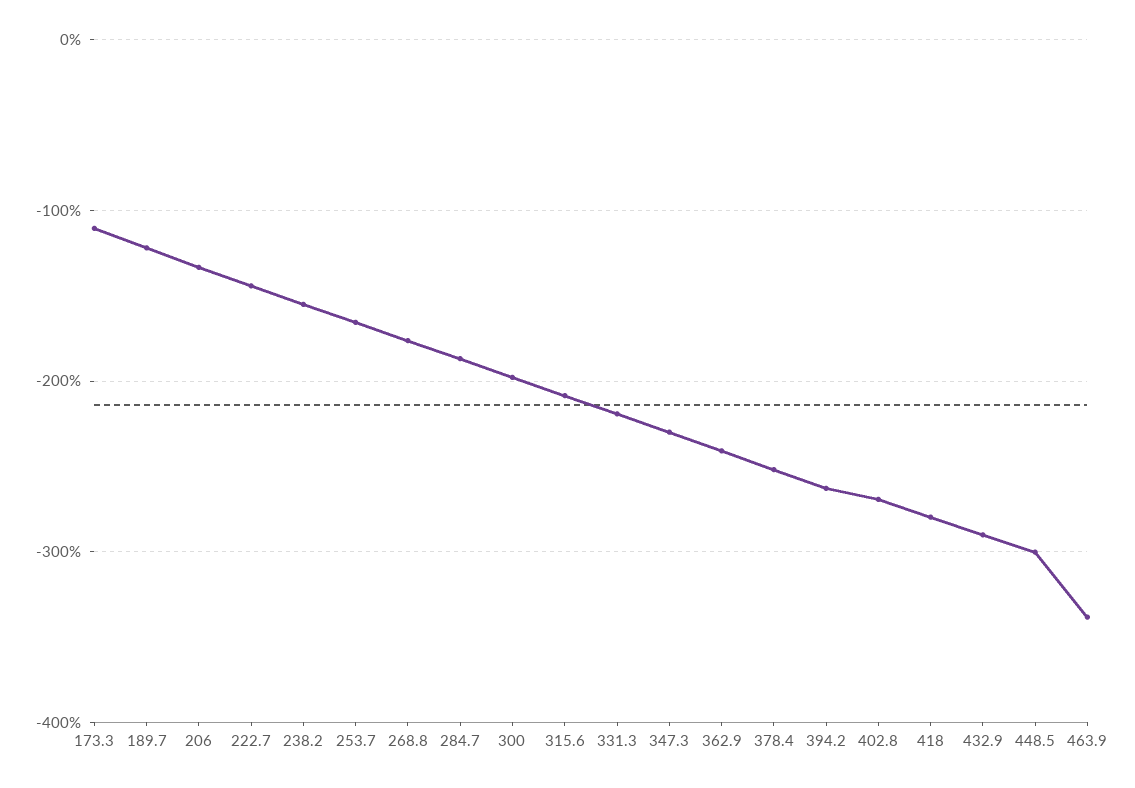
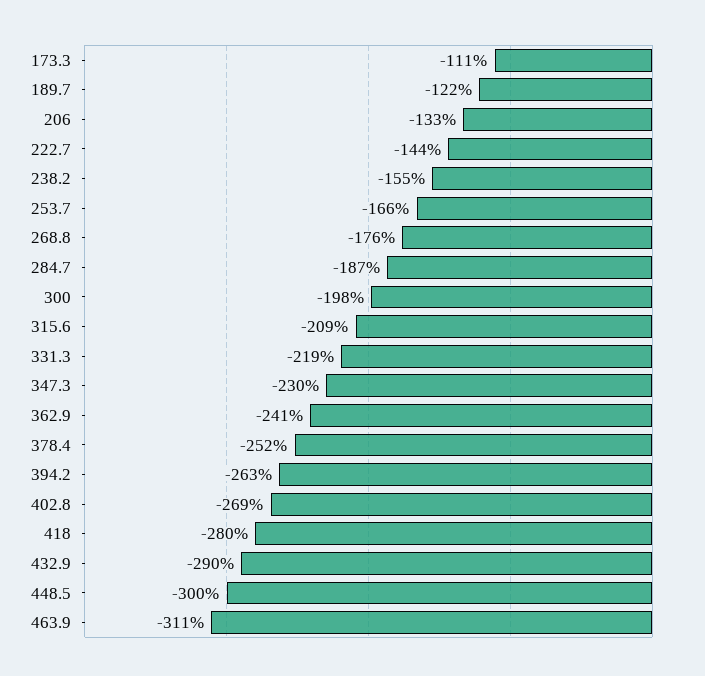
463.9: -340 -> -311

